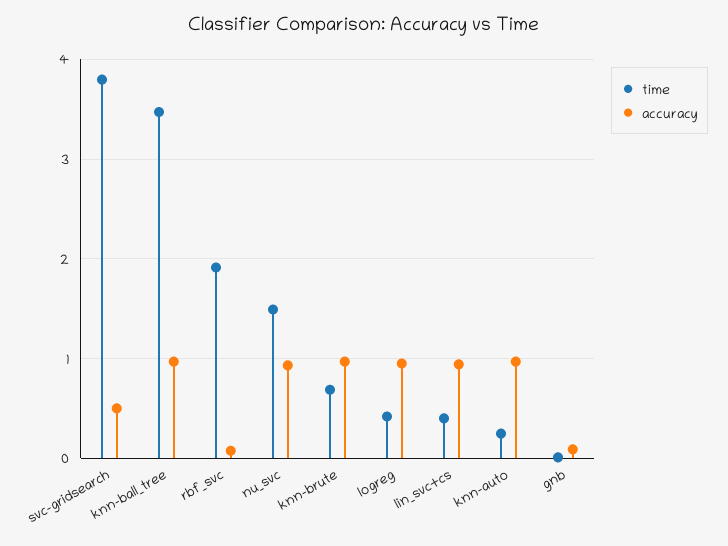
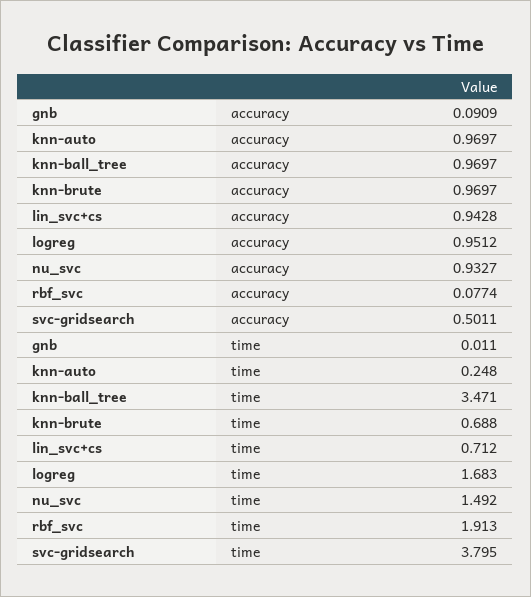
time, logreg: 0.4 -> 1.683
time, lin_svc+cs: 0.4 -> 0.712

